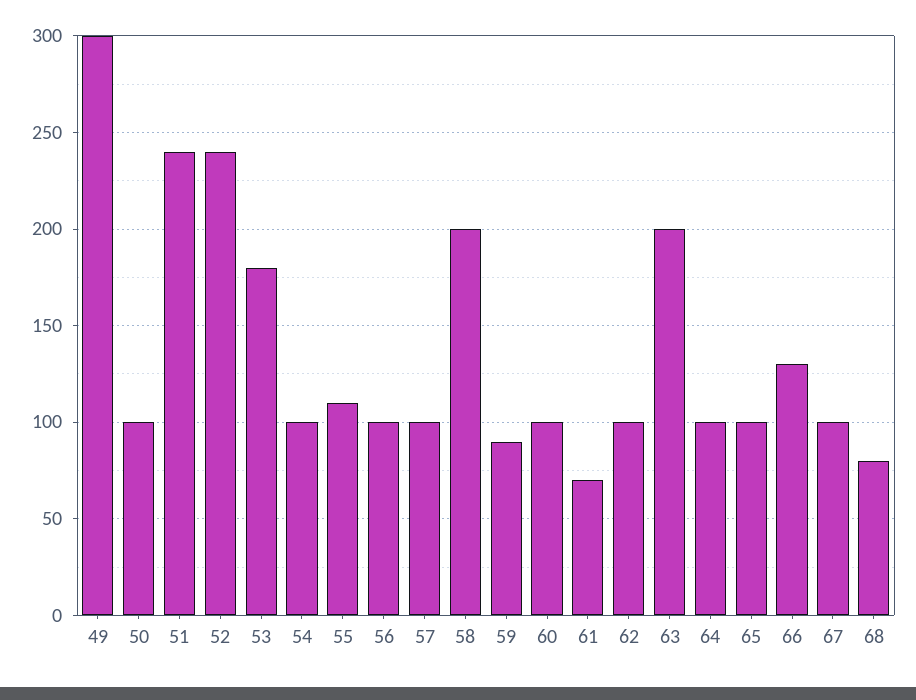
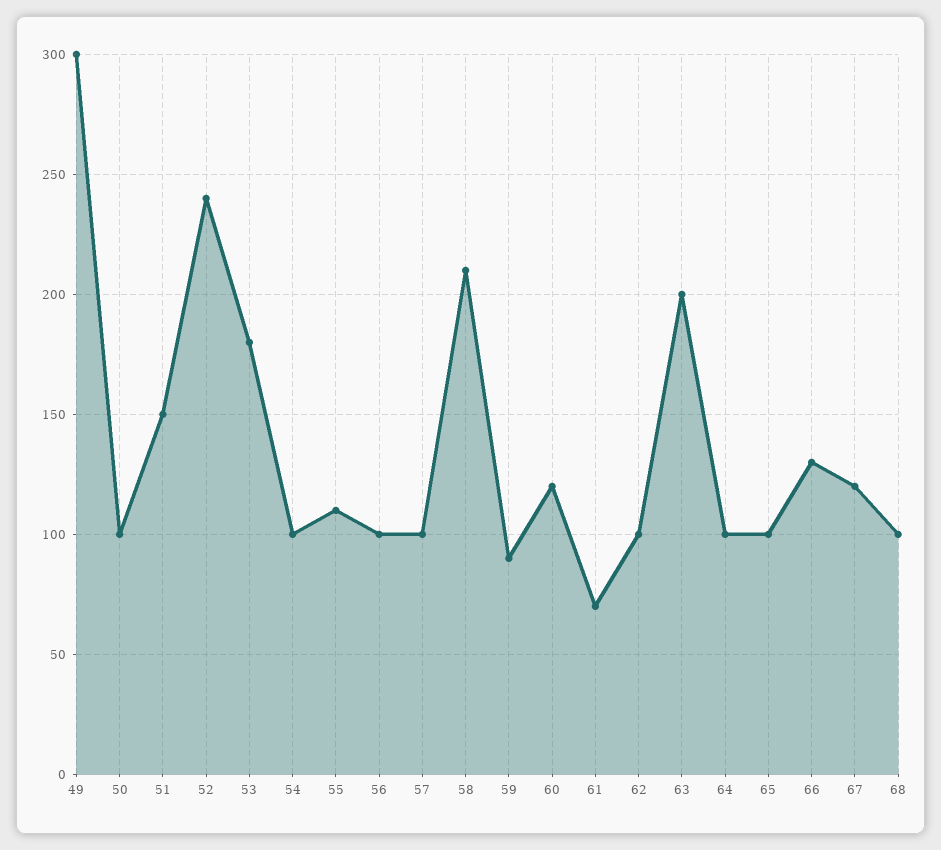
51: 240 -> 150
58: 200 -> 210
60: 100 -> 120
67: 100 -> 120
68: 80 -> 100

